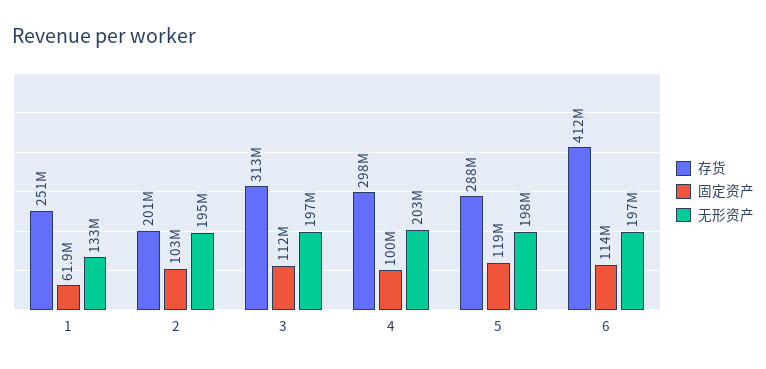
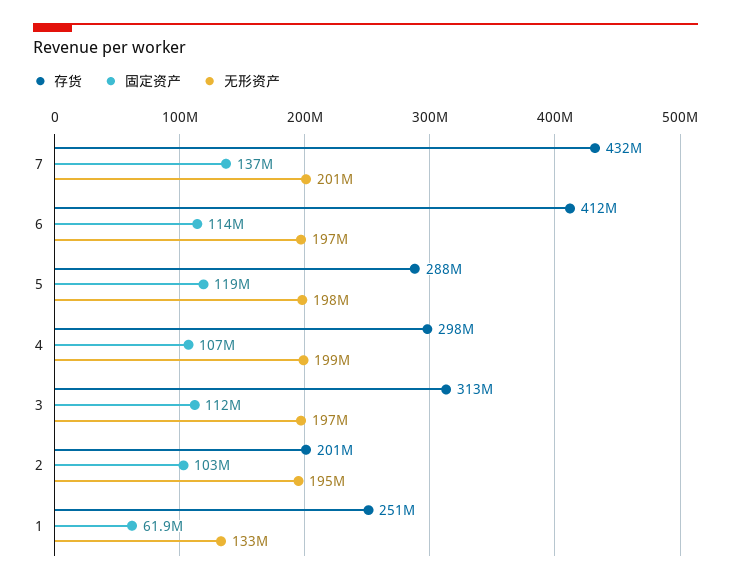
固定资产, 4: 100000000 -> 107000000
无形资产, 4: 203000000 -> 199000000
存货, 7: none -> 432000000
固定资产, 7: none -> 137000000
无形资产, 7: none -> 201000000

